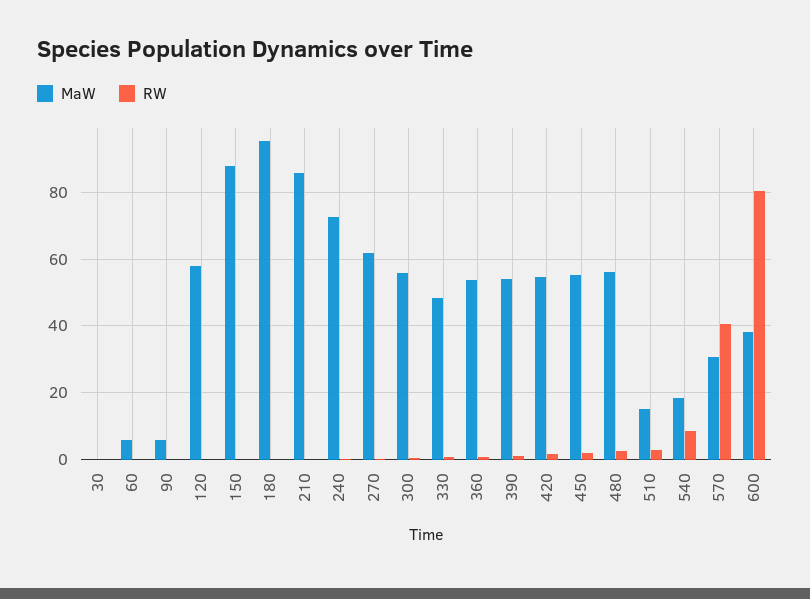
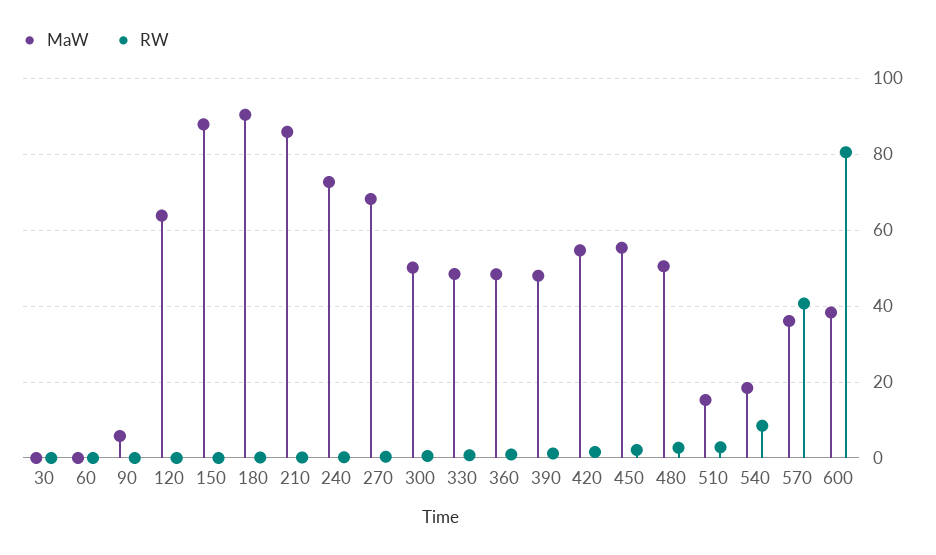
MaW, 60: 6 -> 0
MaW, 120: 58 -> 64
MaW, 180: 96 -> 90
MaW, 270: 62 -> 68
MaW, 300: 56 -> 50
MaW, 360: 54 -> 48
MaW, 390: 54 -> 48
MaW, 480: 56 -> 50
MaW, 570: 30 -> 36

